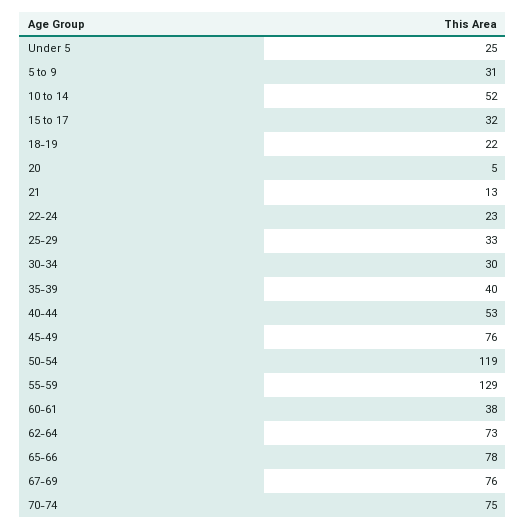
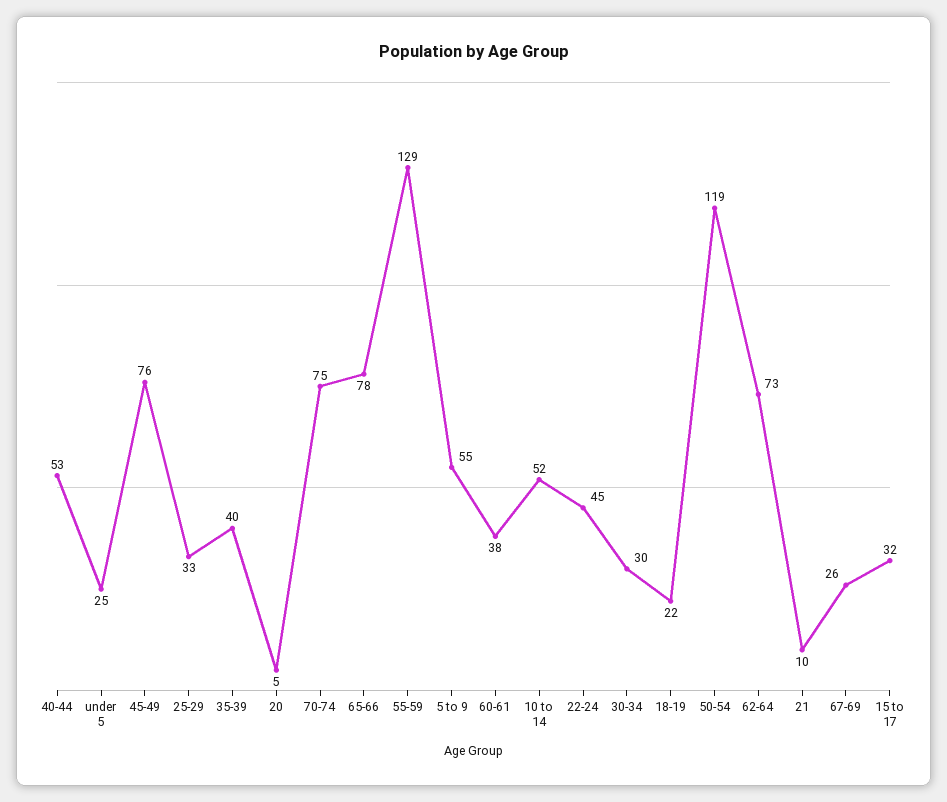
5 to 9: 31 -> 55
21: 13 -> 10
22-24: 23 -> 45
67-69: 76 -> 26

